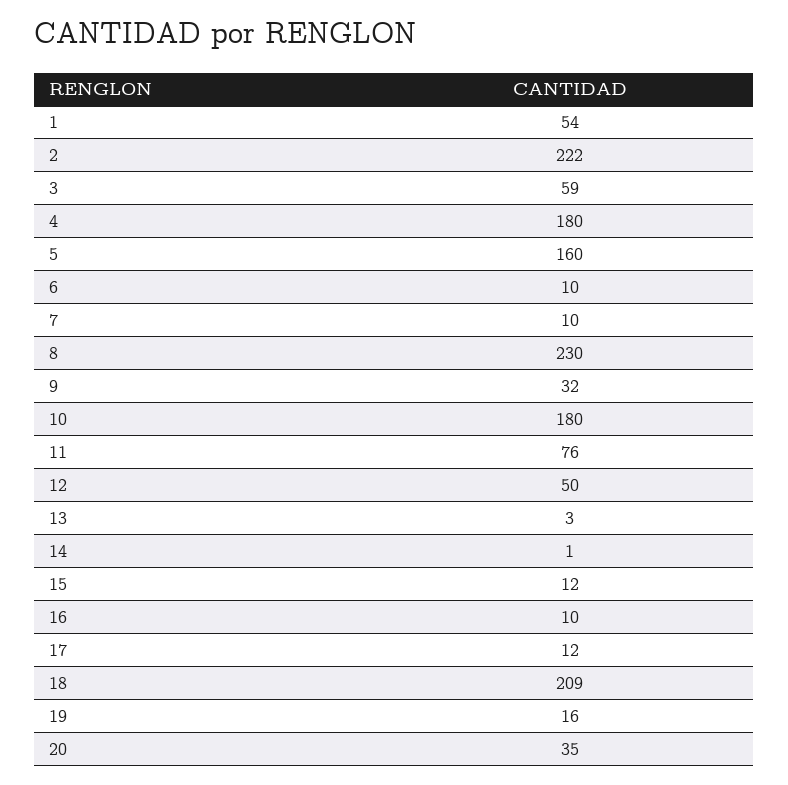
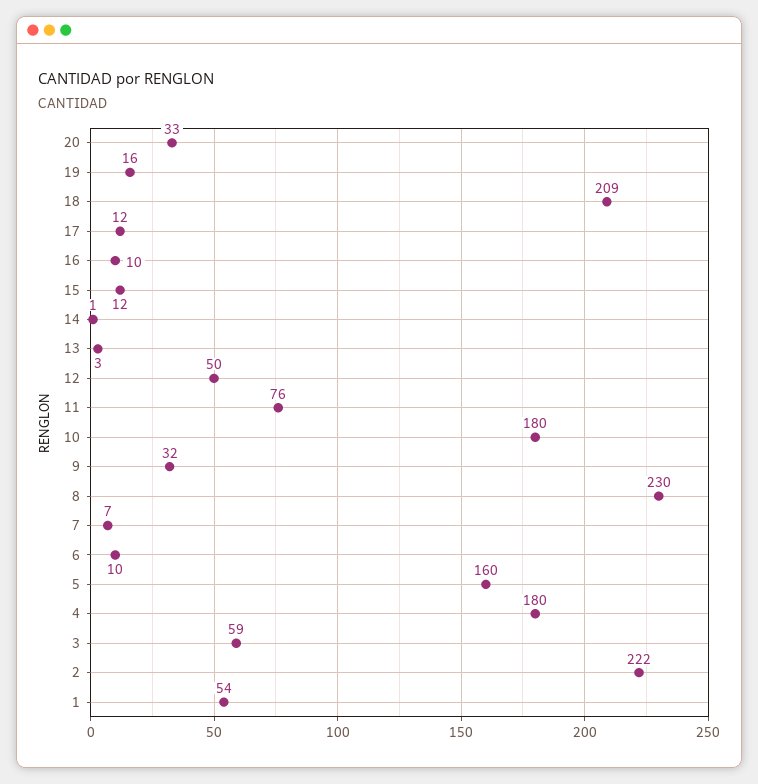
7: 10 -> 7
20: 35 -> 33

